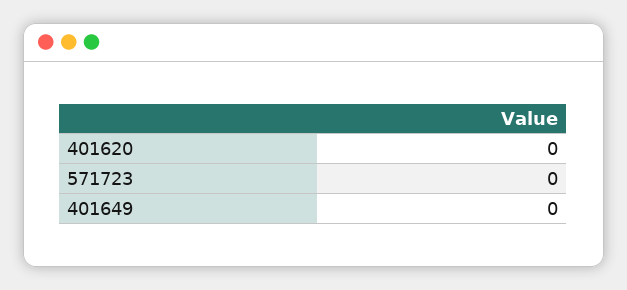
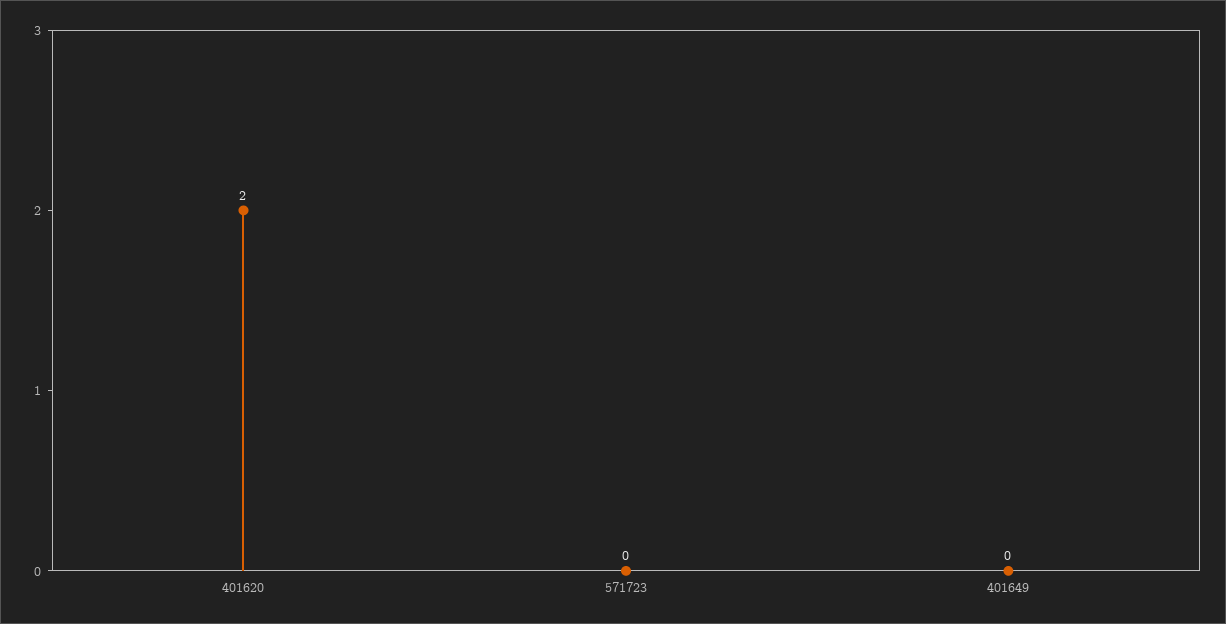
401620: 0 -> 2

